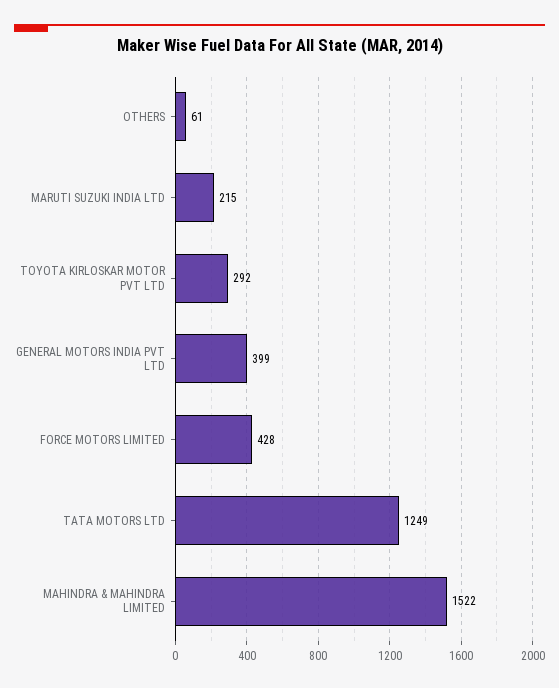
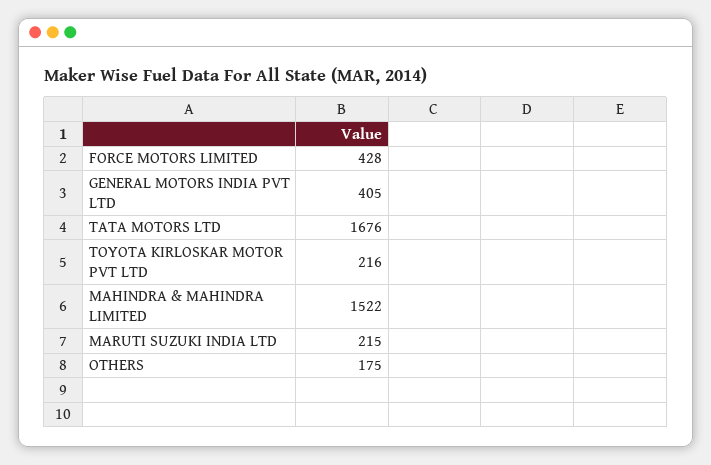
OTHERS: 61 -> 175
TOYOTA KIRLOSKAR MOTOR PVT LTD: 292 -> 216
GENERAL MOTORS INDIA PVT LTD: 399 -> 405
TATA MOTORS LTD: 1249 -> 1676

